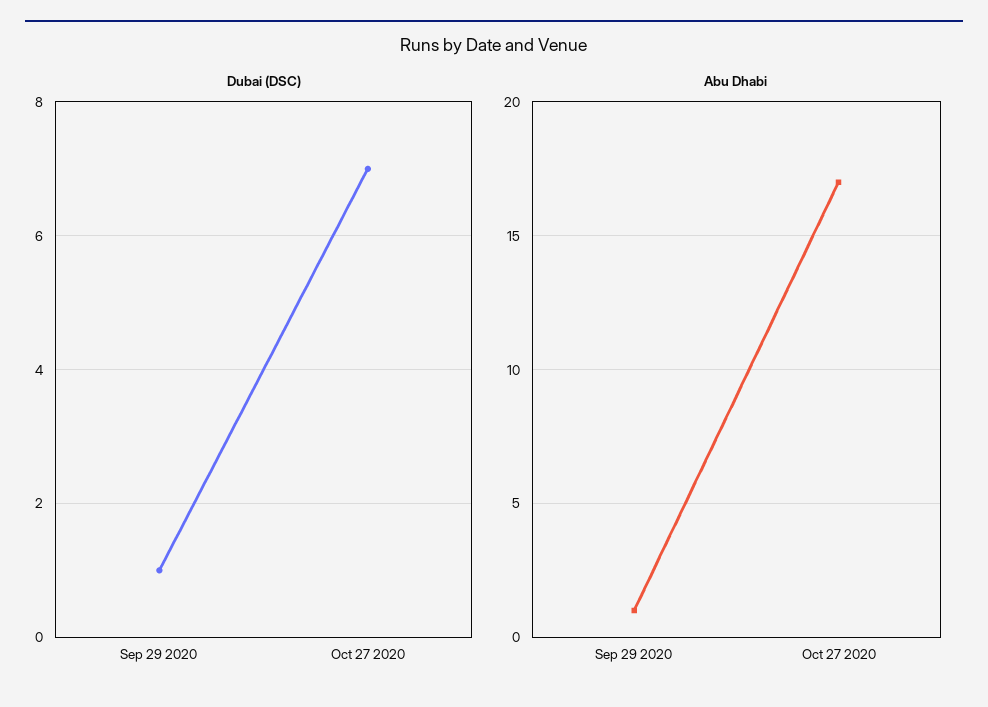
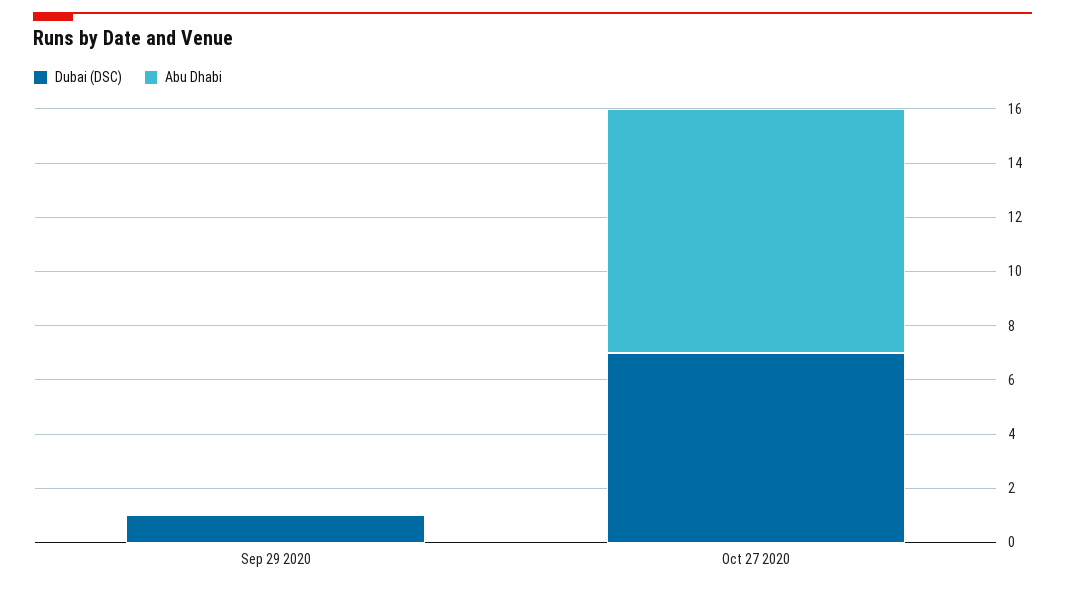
Abu Dhabi, Sep 29 2020: 1 -> 0
Abu Dhabi, Oct 27 2020: 17 -> 9

